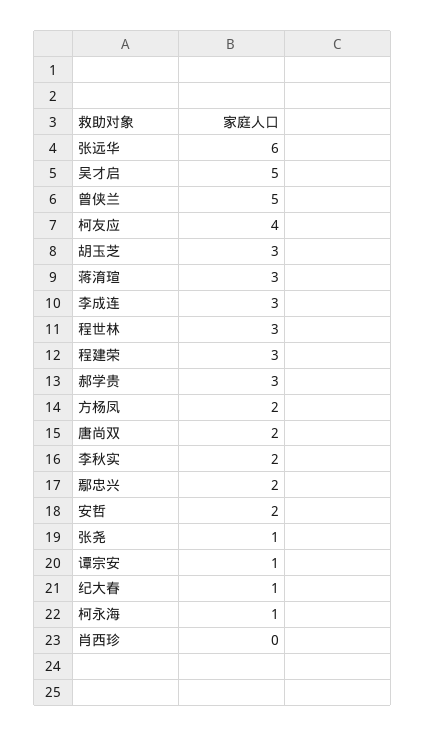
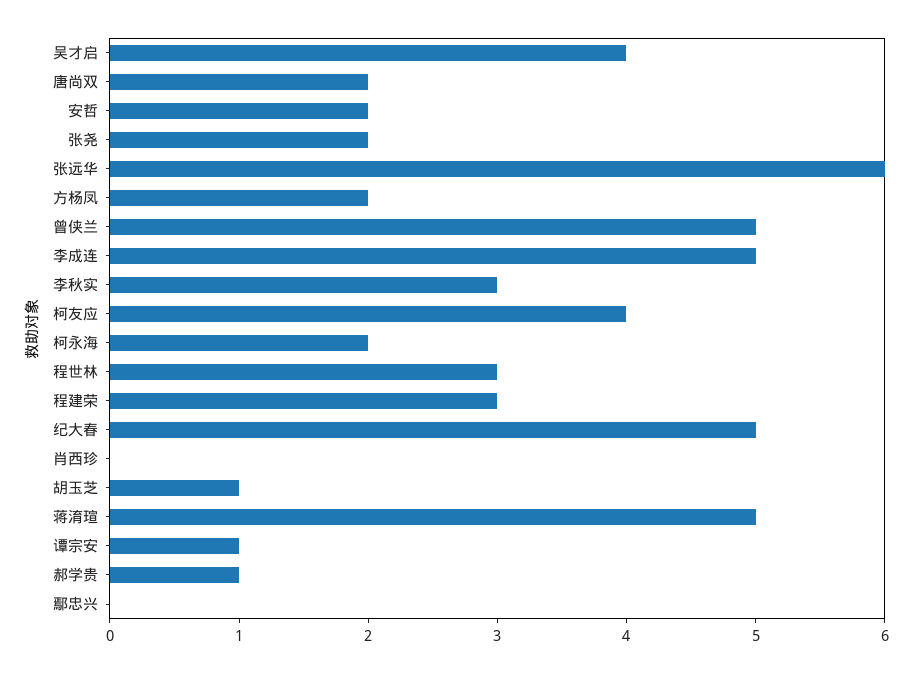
吴才启: 5 -> 4
胡玉芝: 3 -> 1
蒋淯瑄: 3 -> 5
李成连: 3 -> 5
郝学贵: 3 -> 1
李秋实: 2 -> 3
鄢忠兴: 2 -> 0
张尧: 1 -> 2
纪大春: 1 -> 5
柯永海: 1 -> 2

